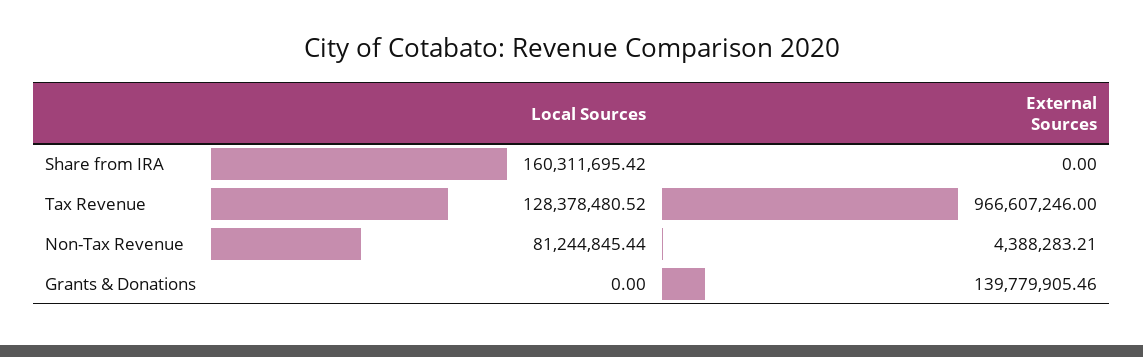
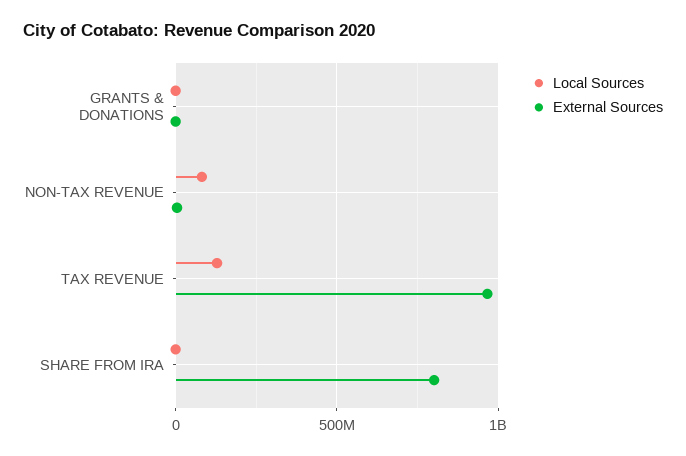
Local Sources, Share from IRA: 160311695.42 -> 0
External Sources, Share from IRA: 0 -> 800000000
External Sources, Grants & Donations: 139779905.46 -> 0

